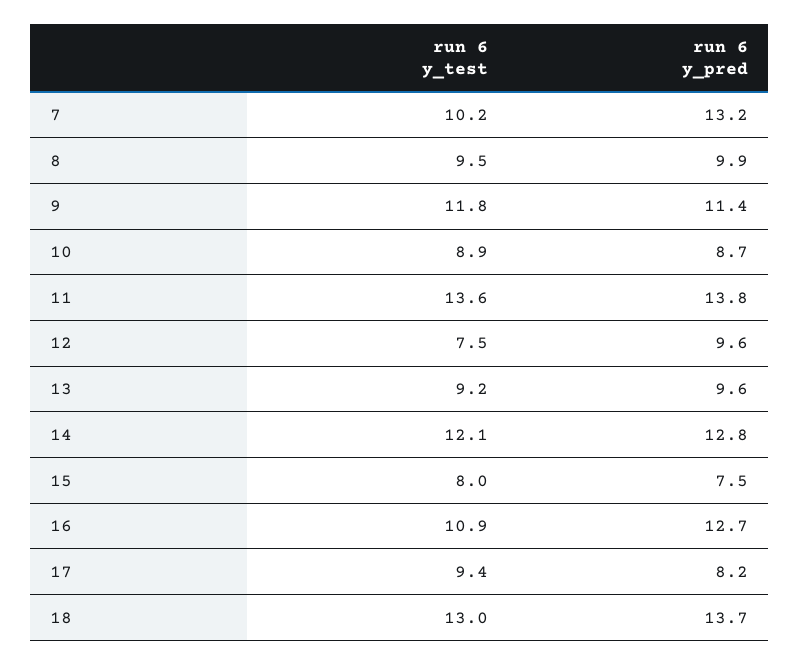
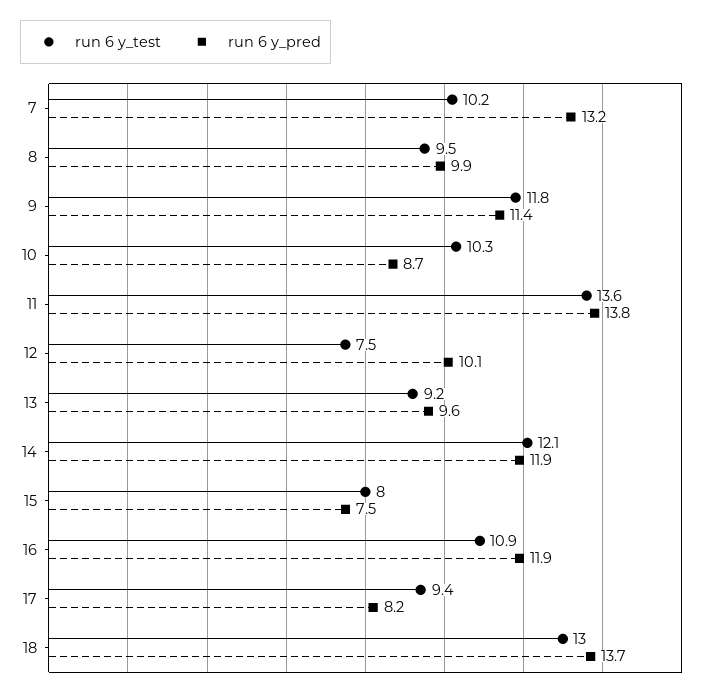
run 6 y_test, 10: 8.9 -> 10.3
run 6 y_pred, 12: 9.6 -> 10.1
run 6 y_pred, 14: 12.8 -> 11.9
run 6 y_pred, 16: 12.7 -> 11.9

